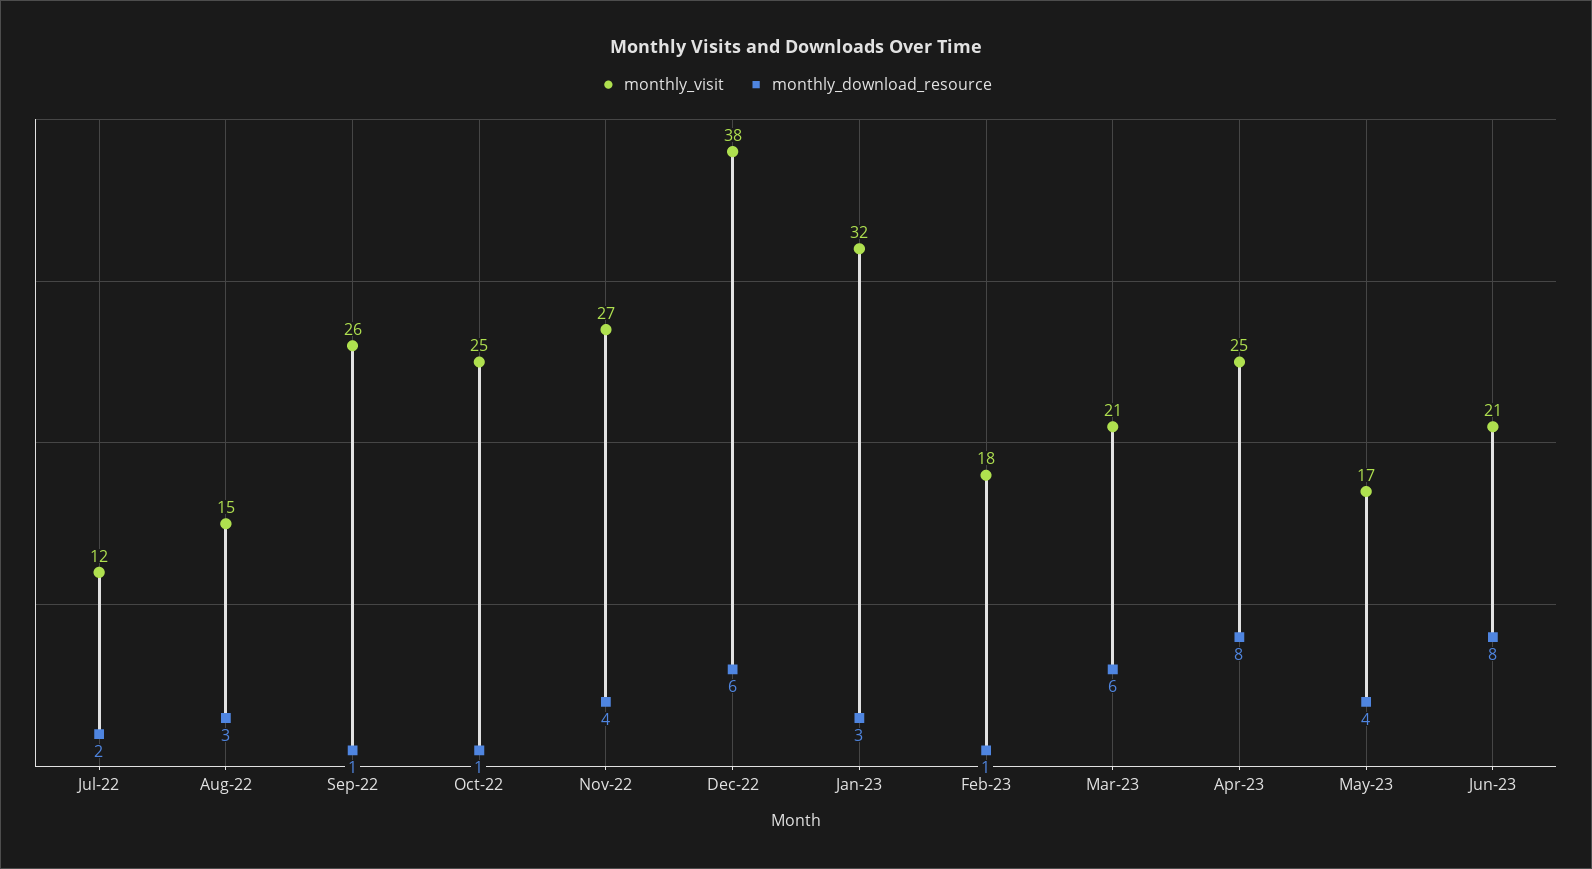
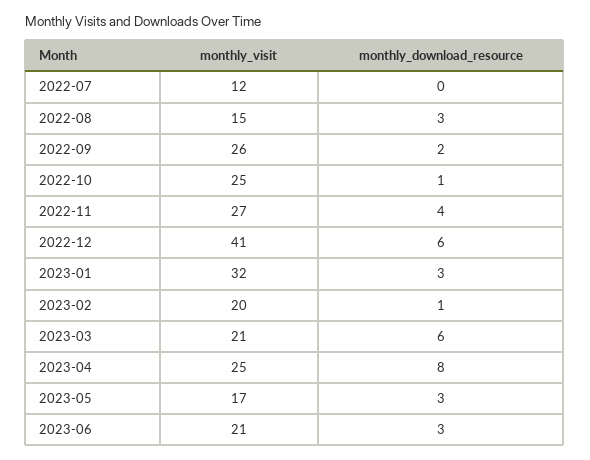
monthly_download_resource, Jul-22: 2 -> 0
monthly_download_resource, Sep-22: 1 -> 2
monthly_visit, Dec-22: 38 -> 41
monthly_visit, Feb-23: 18 -> 20
monthly_download_resource, May-23: 4 -> 3
monthly_download_resource, Jun-23: 8 -> 3

